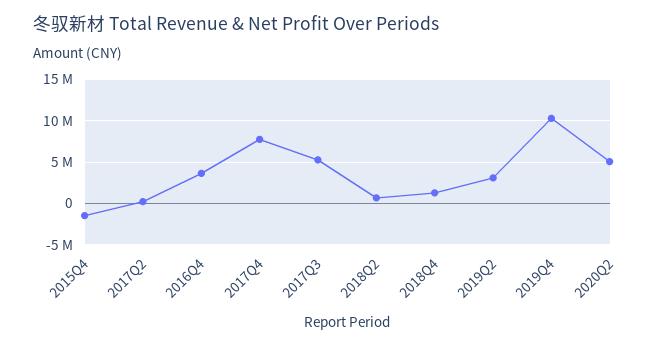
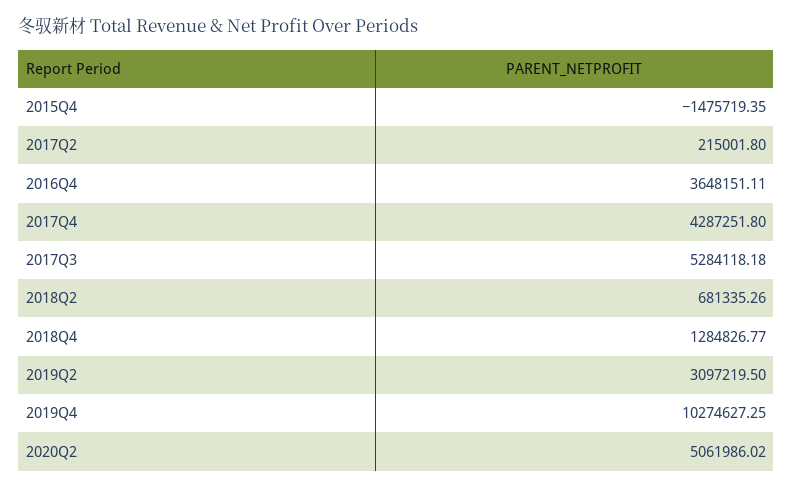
2017Q4: 8000000 -> 4287251.8

